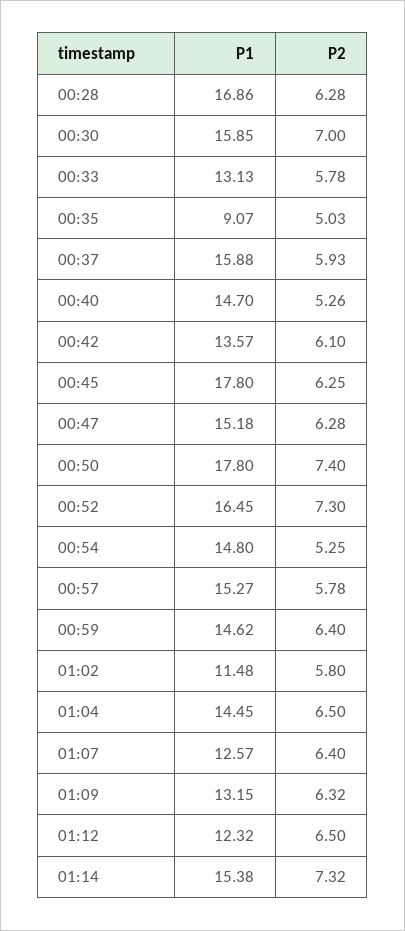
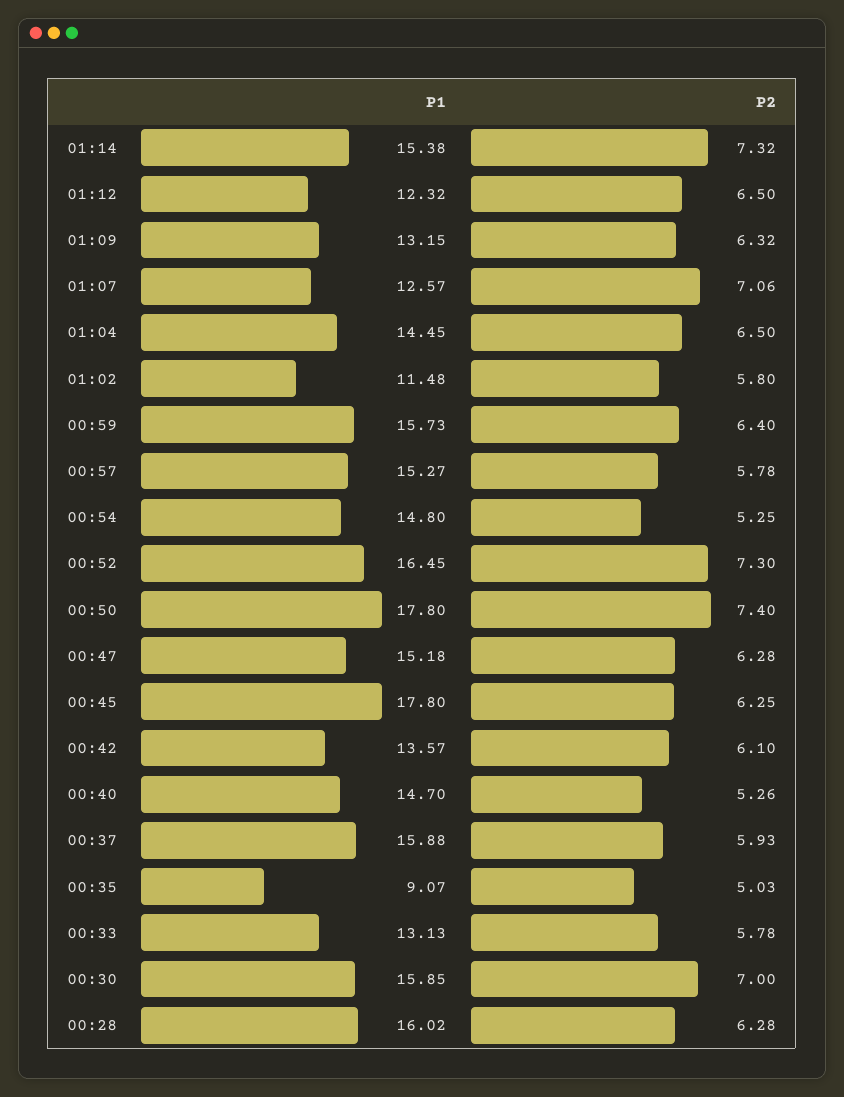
P1, 00:28: 16.86 -> 16.02
P1, 00:59: 14.62 -> 15.73
P2, 01:07: 6.4 -> 7.06

